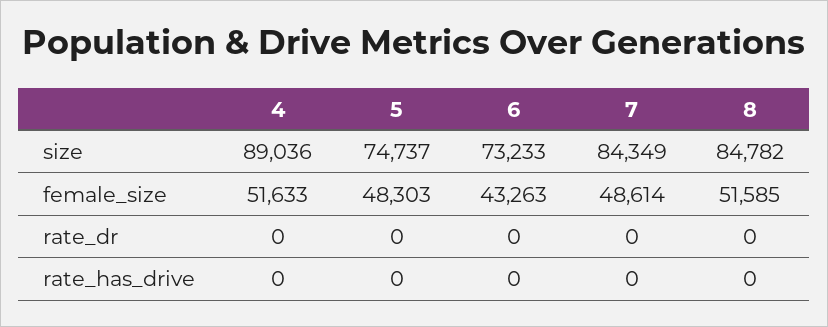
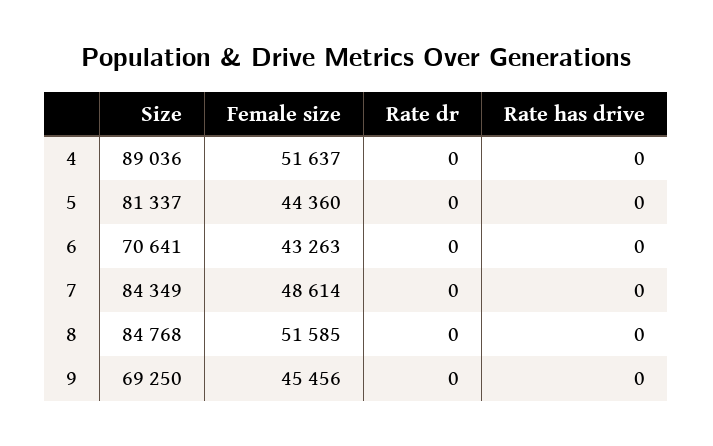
5, size: 74737 -> 81337
6, size: 73233 -> 70641
8, size: 84782 -> 84768
4, female_size: 51633 -> 51637
5, female_size: 48303 -> 44360
9, size: none -> 69250
9, female_size: none -> 45456
9, rate_dr: none -> 0
9, rate_has_drive: none -> 0

